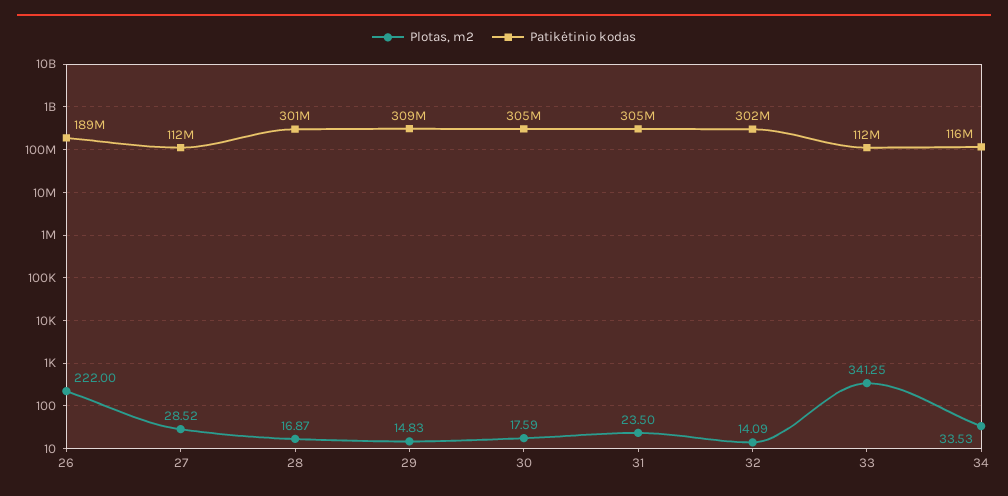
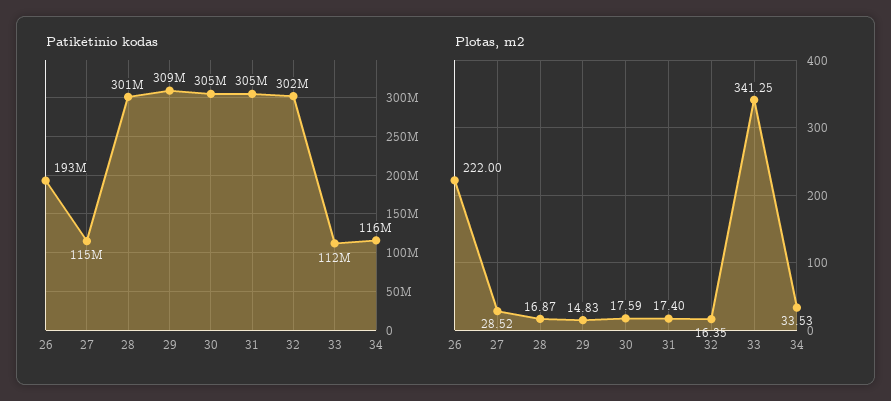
Patikėtinio kodas, 26: 189000000 -> 193000000
Patikėtinio kodas, 27: 112000000 -> 115000000
Plotas, m2, 31: 23.5 -> 17.4
Plotas, m2, 32: 14.09 -> 16.35

